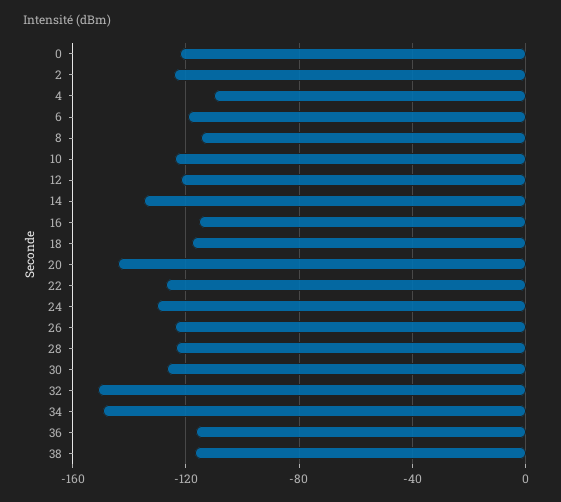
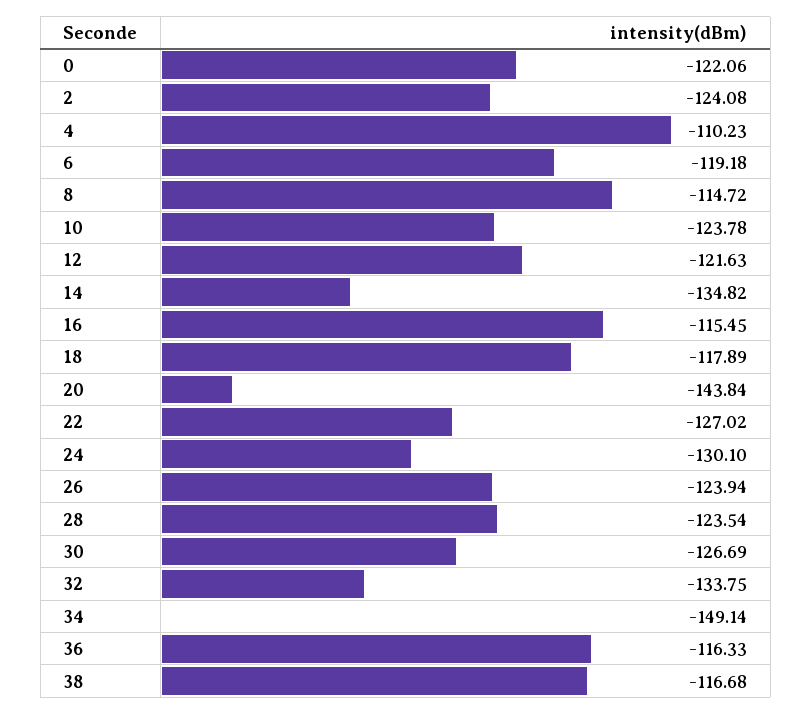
32: -150 -> -133.75

